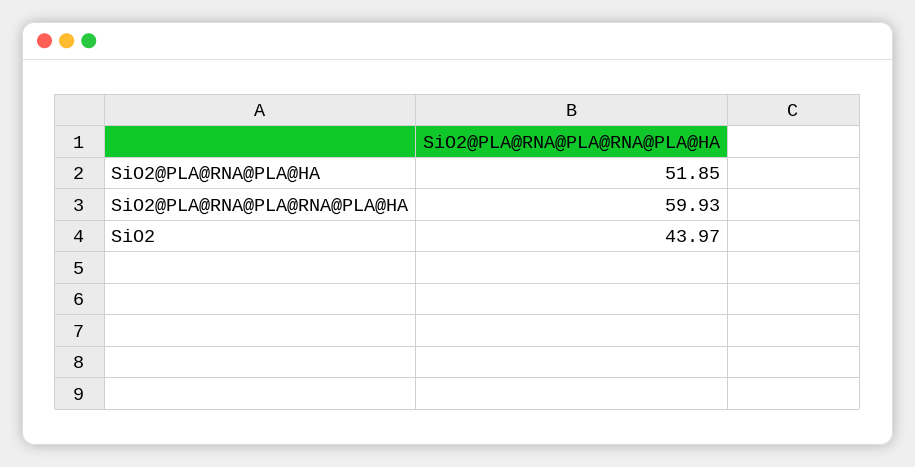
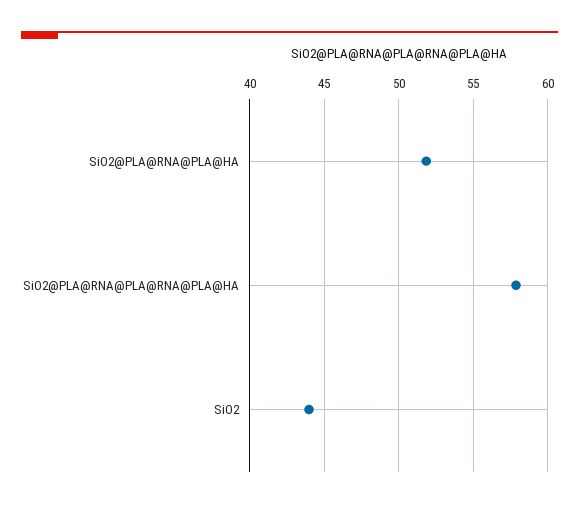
SiO2@PLA@RNA@PLA@RNA@PLA@HA: 59.93 -> 58

